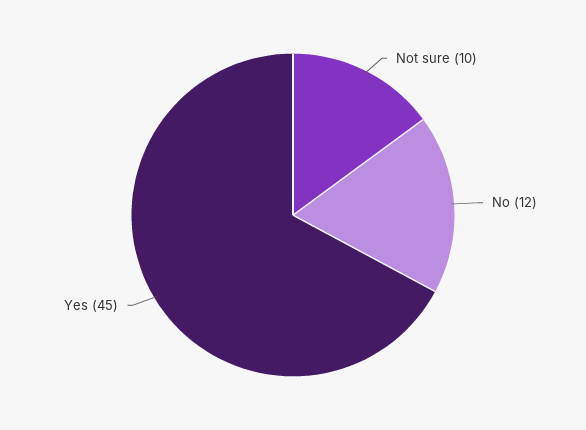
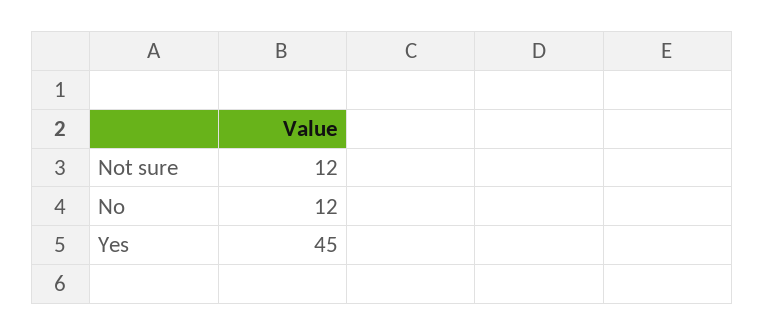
Not sure: 10 -> 12

